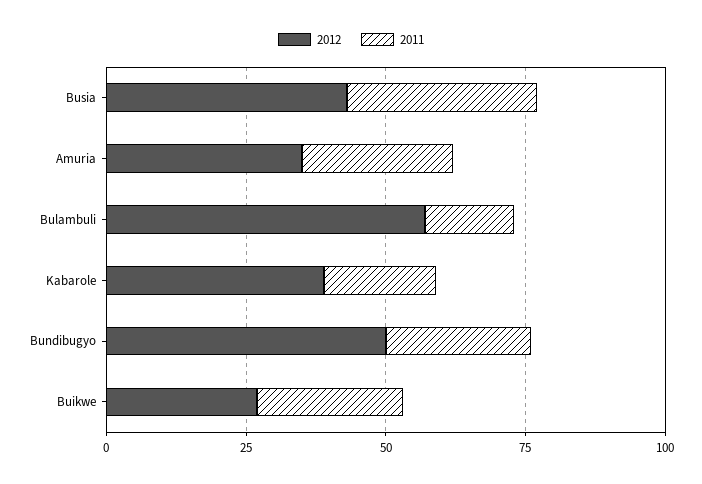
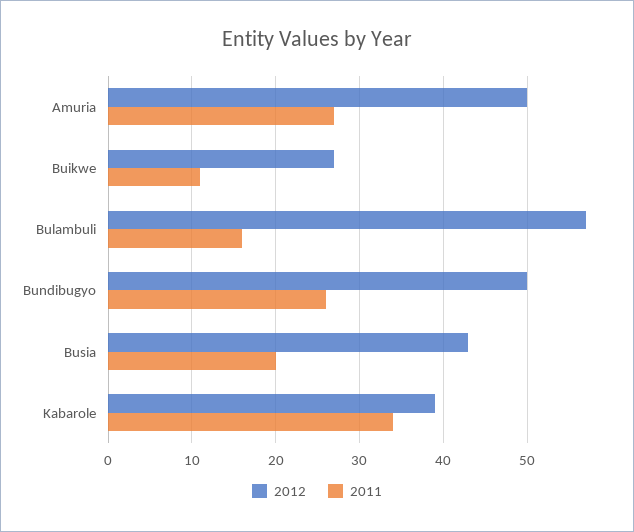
2011, Busia: 35 -> 20
2012, Amuria: 35 -> 50
2011, Kabarole: 20 -> 34
2011, Buikwe: 25 -> 11

